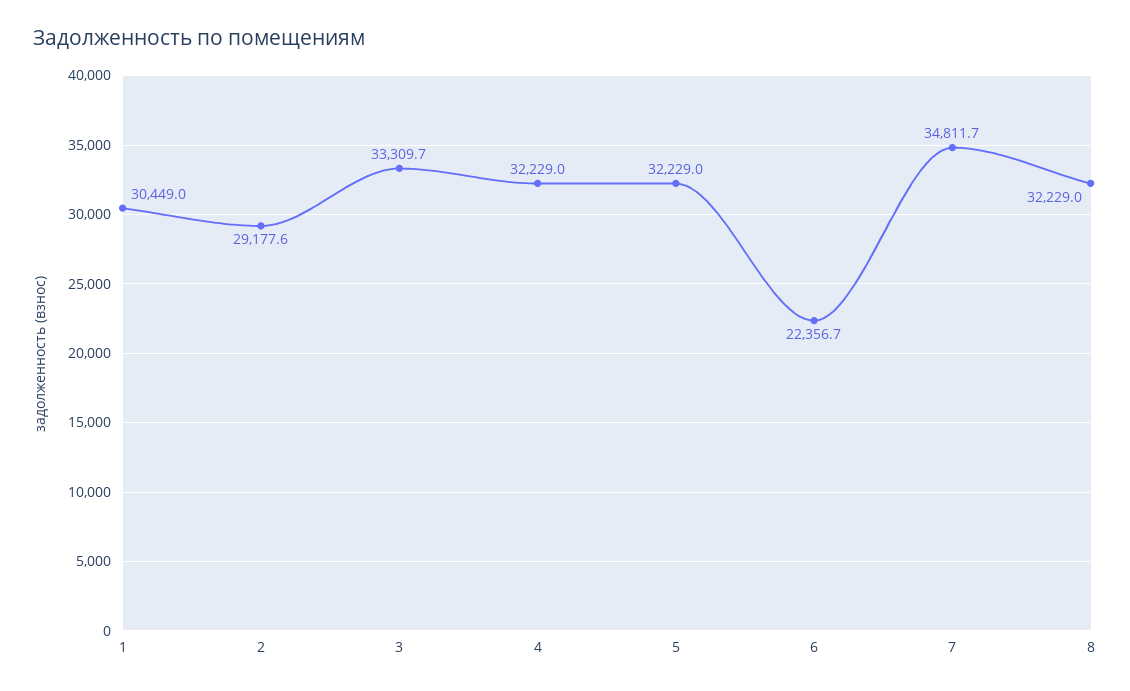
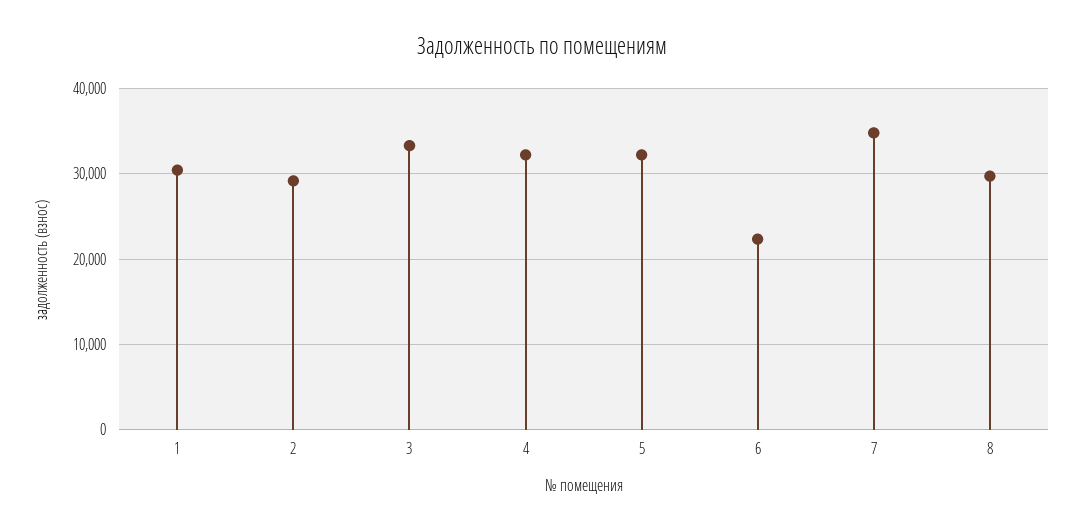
8: 32229 -> 30000

